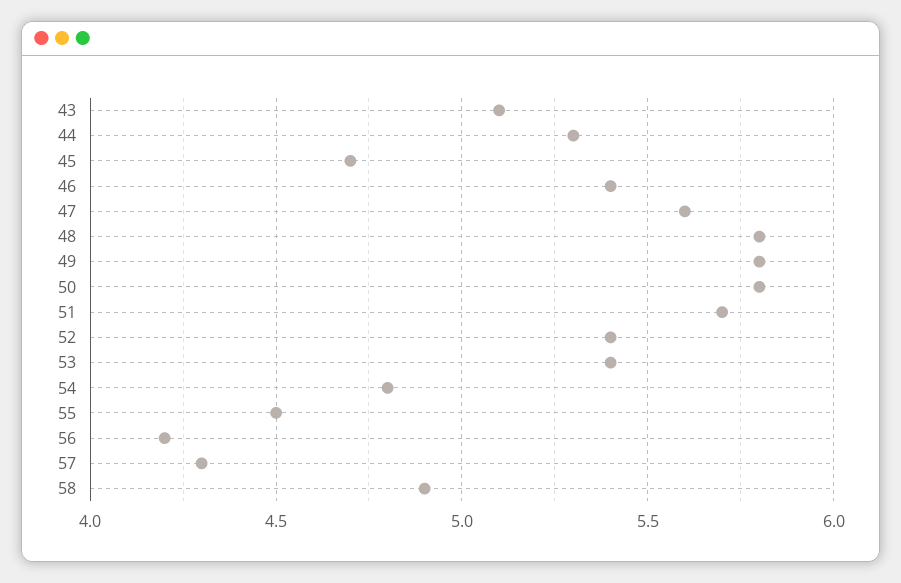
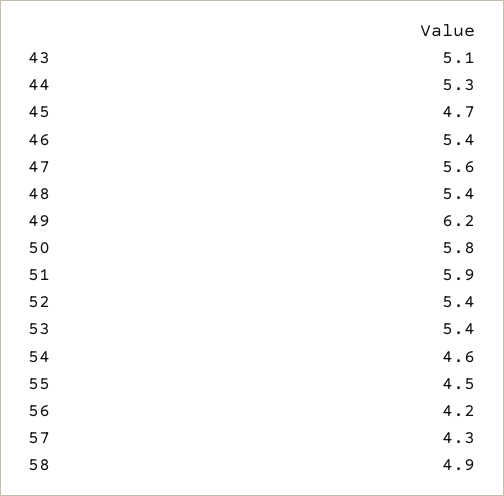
48: 5.8 -> 5.4
49: 5.8 -> 6.2
51: 5.7 -> 5.9
54: 4.8 -> 4.6

